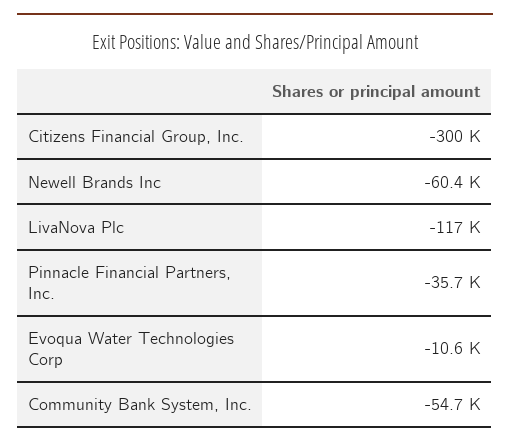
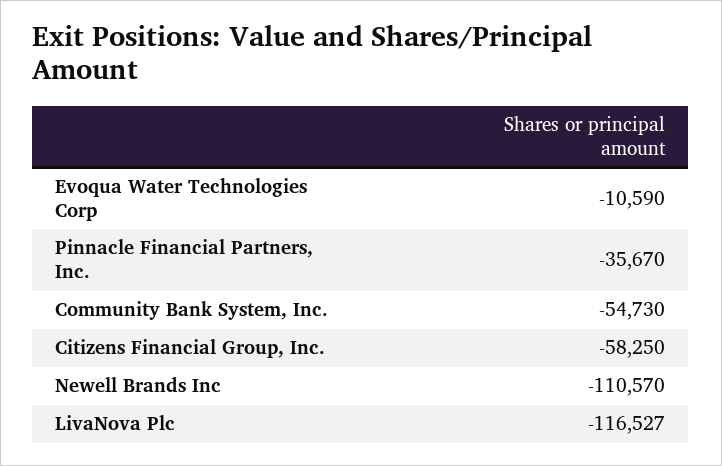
Citizens Financial Group, Inc.: -300000 -> -58250
Newell Brands Inc: -60400 -> -110570

